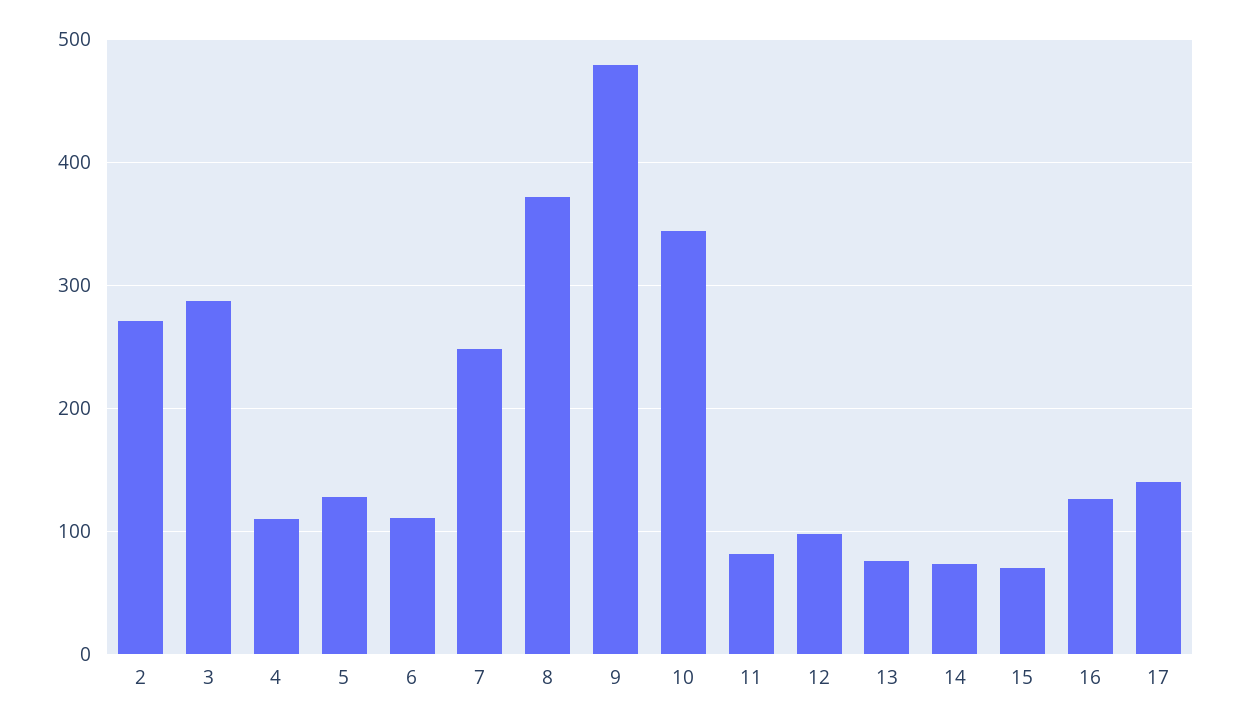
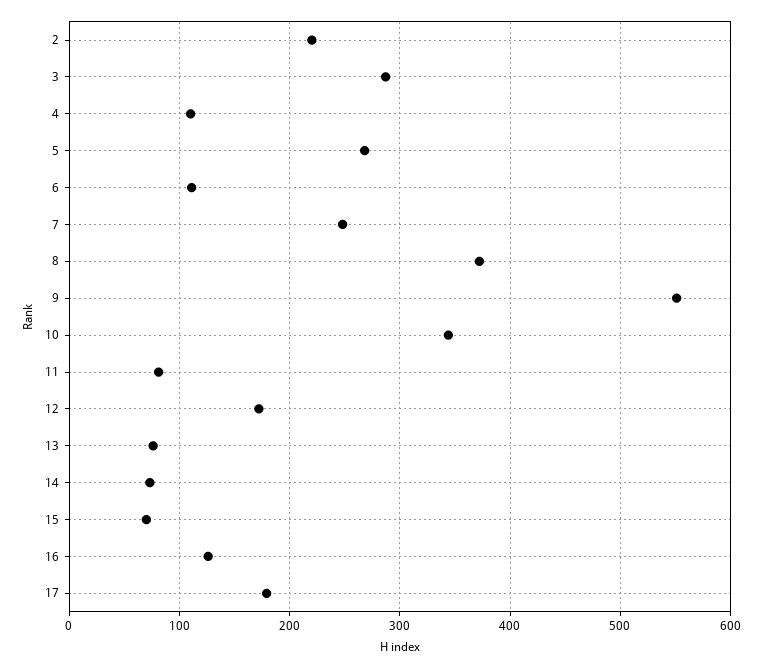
2: 270 -> 220
5: 130 -> 270
9: 480 -> 550
12: 100 -> 170
17: 140 -> 180

